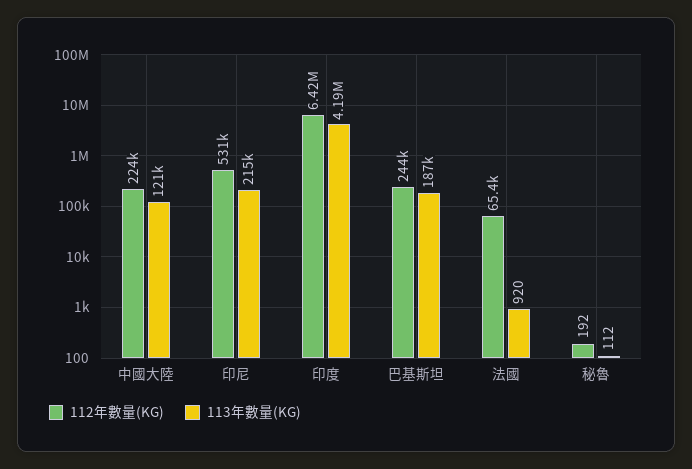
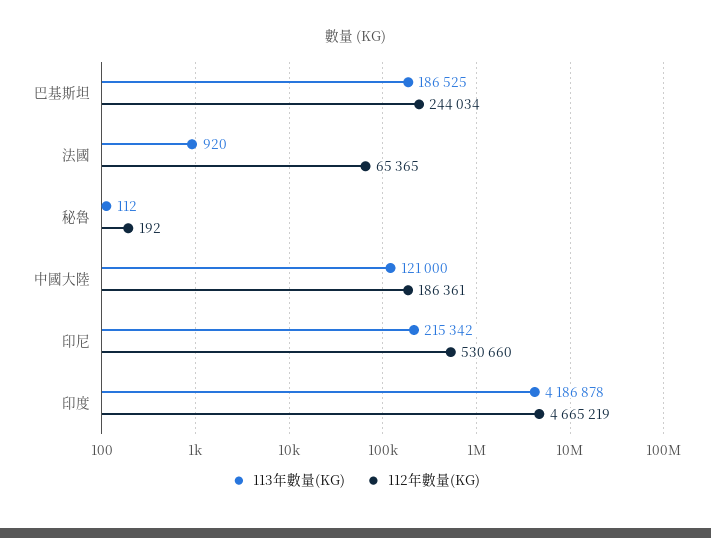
112年數量(KG), 中國大陸: 224000 -> 186361
112年數量(KG), 印度: 6420000 -> 4665219

